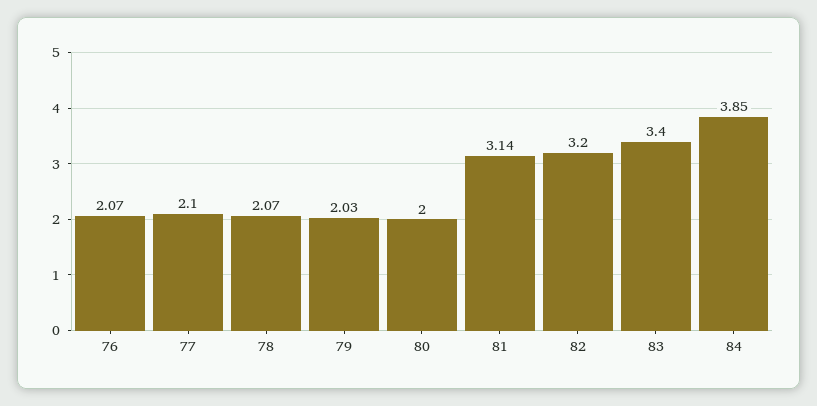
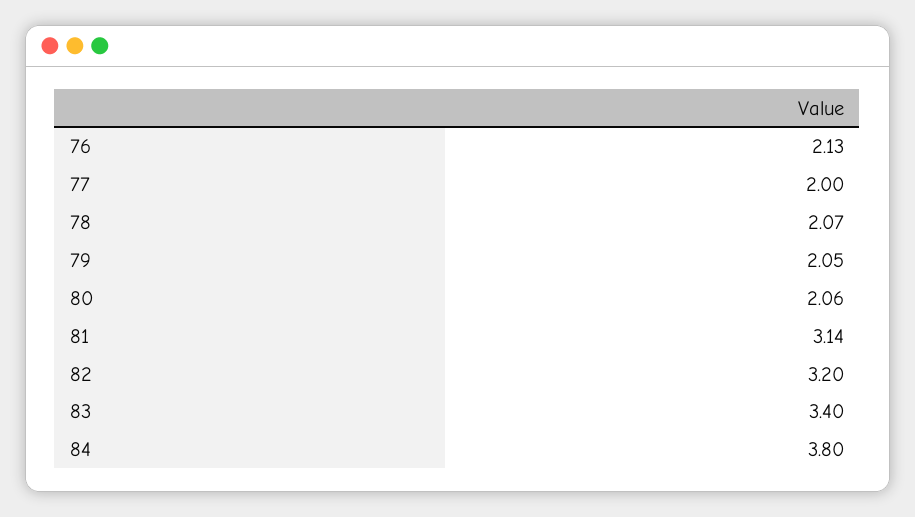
76: 2.07 -> 2.13
77: 2.1 -> 2
79: 2.03 -> 2.05
80: 2 -> 2.06
84: 3.85 -> 3.8

